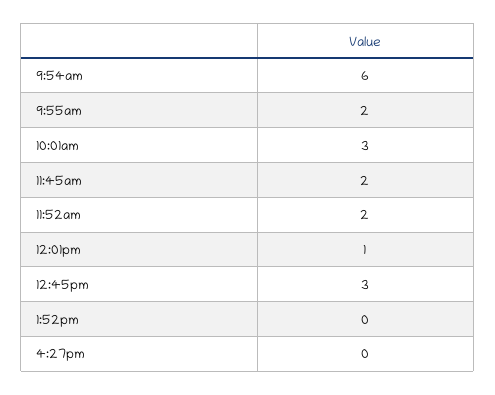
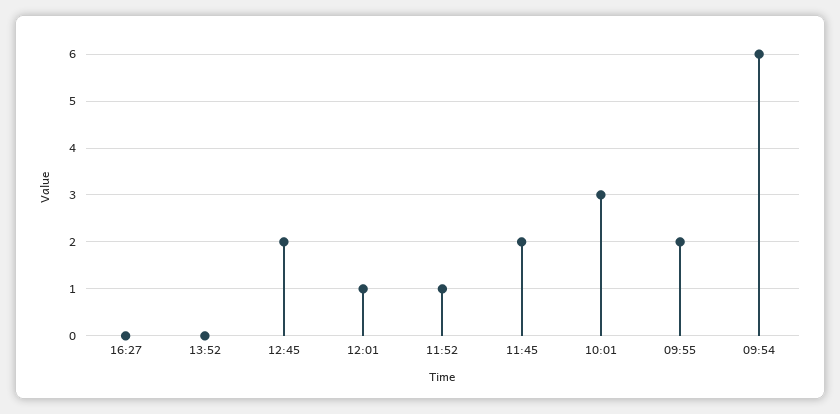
11:52am: 2 -> 1
12:45pm: 3 -> 2

